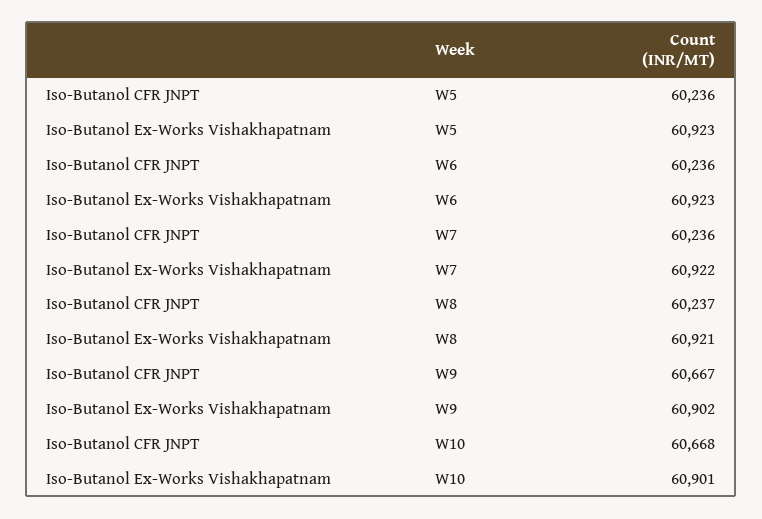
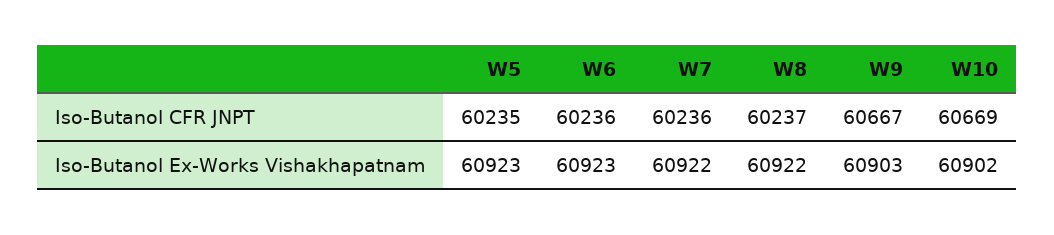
Iso-Butanol CFR JNPT, W5: 60236 -> 60235
Iso-Butanol Ex-Works Vishakhapatnam, W8: 60921 -> 60922
Iso-Butanol Ex-Works Vishakhapatnam, W9: 60902 -> 60903
Iso-Butanol CFR JNPT, W10: 60668 -> 60669
Iso-Butanol Ex-Works Vishakhapatnam, W10: 60901 -> 60902

